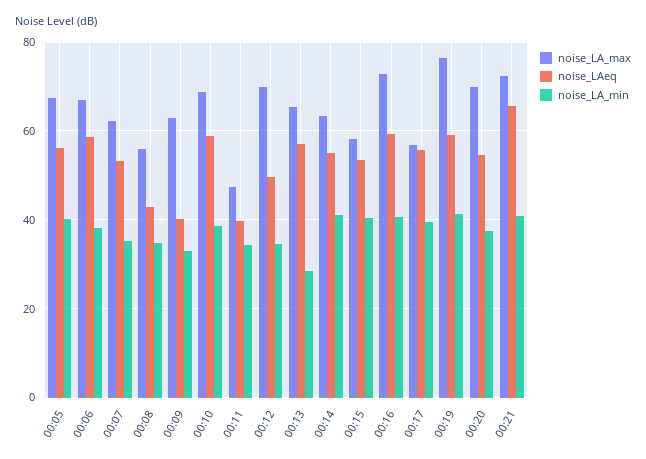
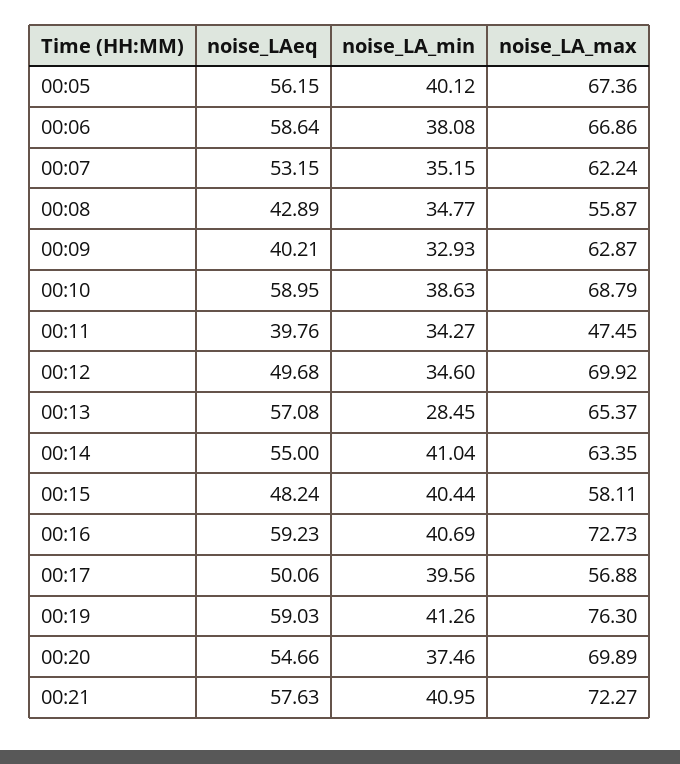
noise_LAeq, 00:15: 54 -> 48.24
noise_LAeq, 00:17: 56 -> 50.06
noise_LAeq, 00:21: 66 -> 57.63

